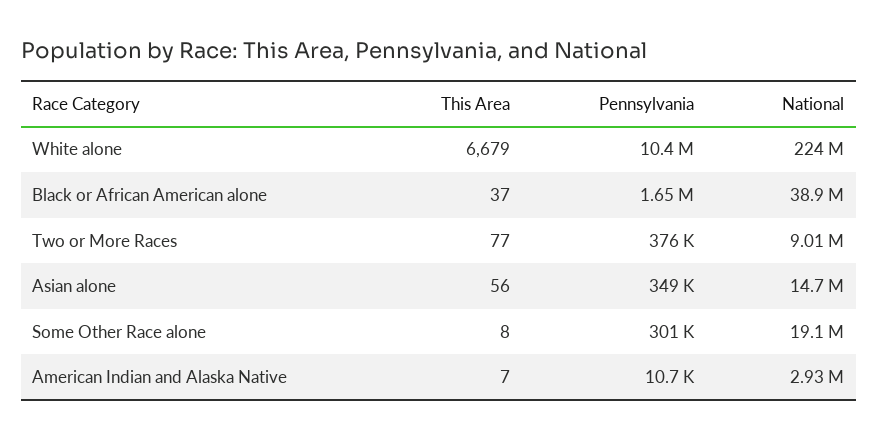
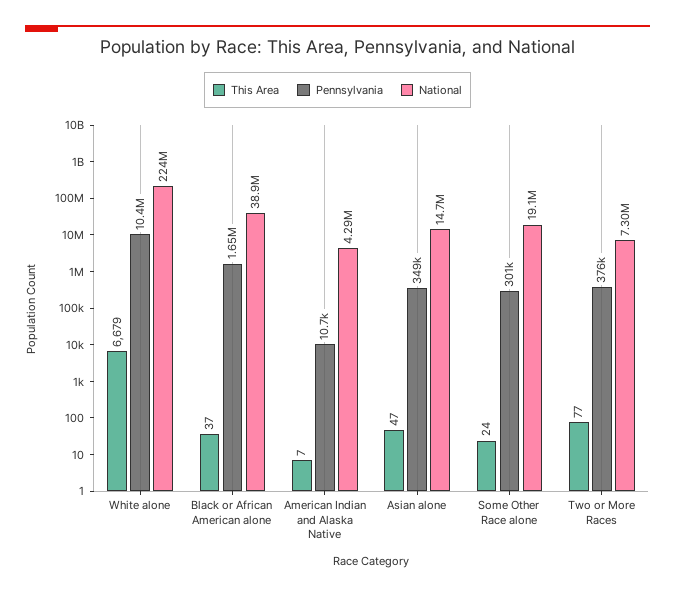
National, Two or More Races: 9010000 -> 7300000
This Area, Asian alone: 56 -> 47
This Area, Some Other Race alone: 8 -> 24
National, American Indian and Alaska Native: 2930000 -> 4290000

